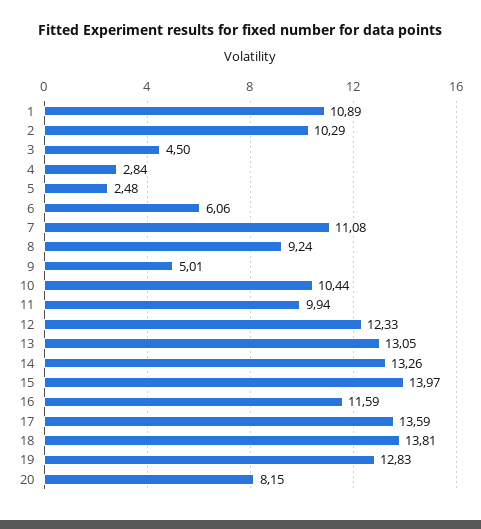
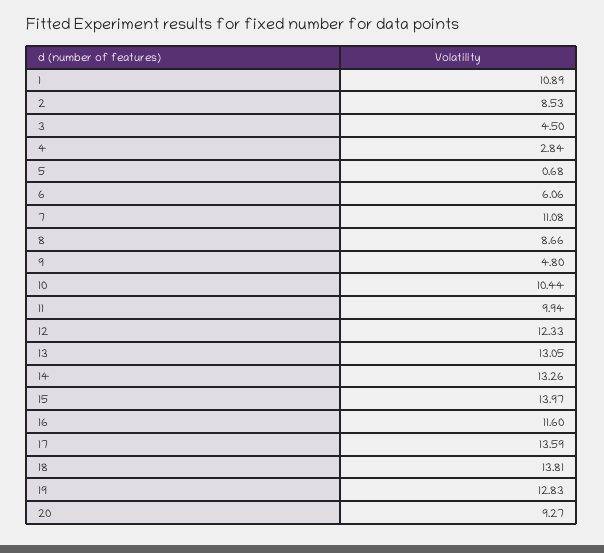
2: 10.29 -> 8.53
5: 2.48 -> 0.68
8: 9.24 -> 8.66
9: 5.01 -> 4.8
16: 11.59 -> 11.6
20: 8.15 -> 9.27

